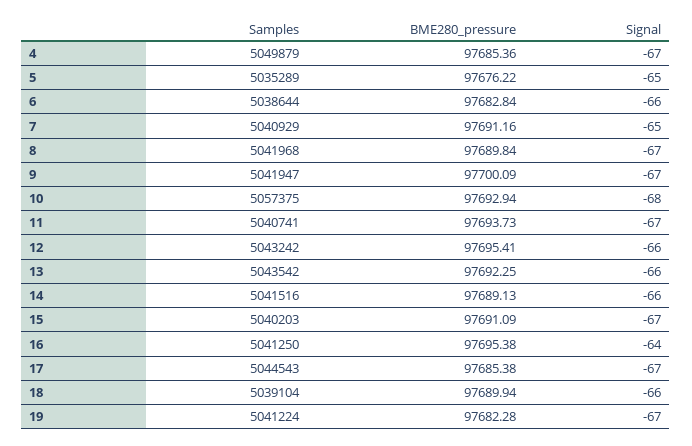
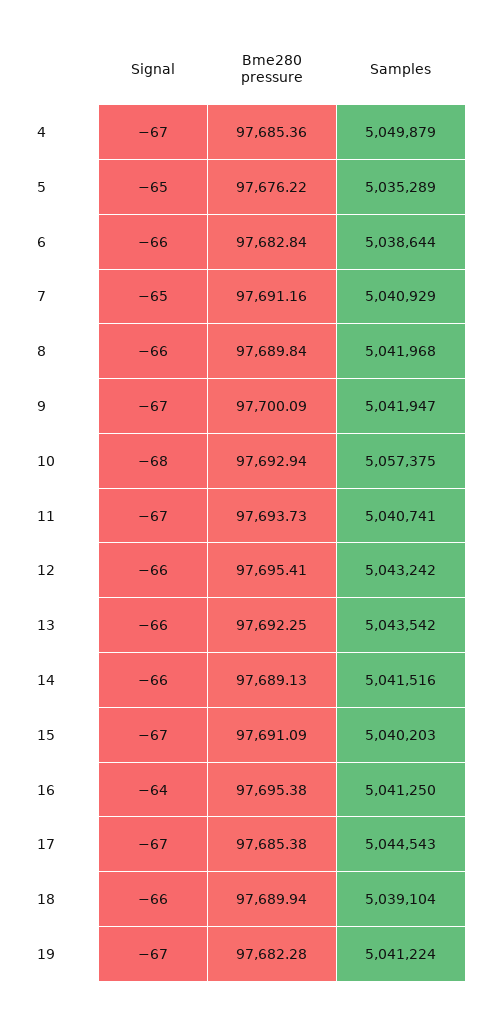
Signal, 8: -67 -> -66

